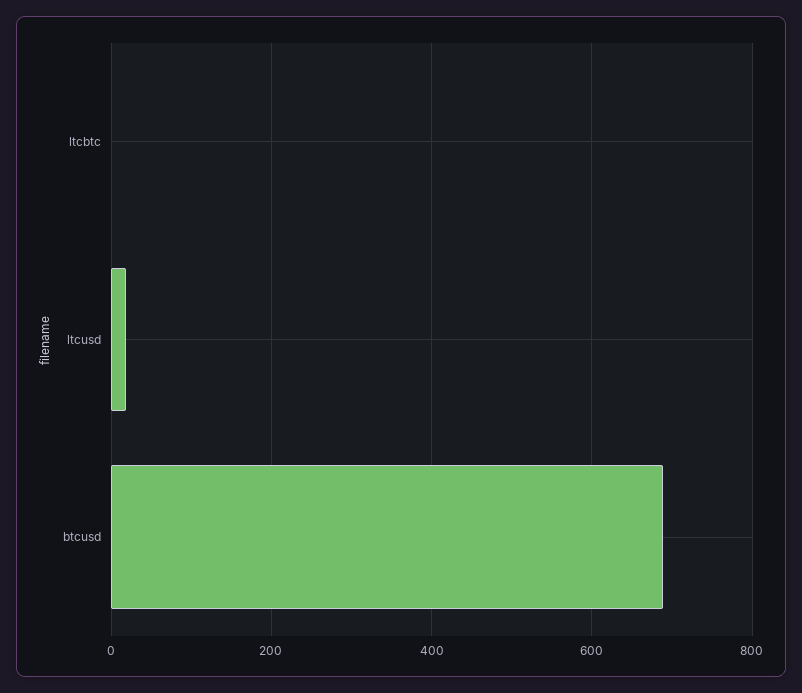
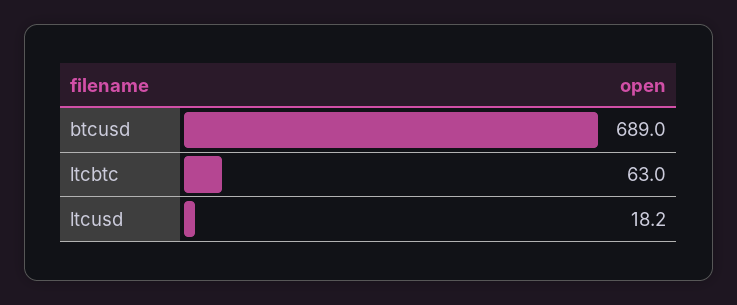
ltcbtc: 0 -> 63

